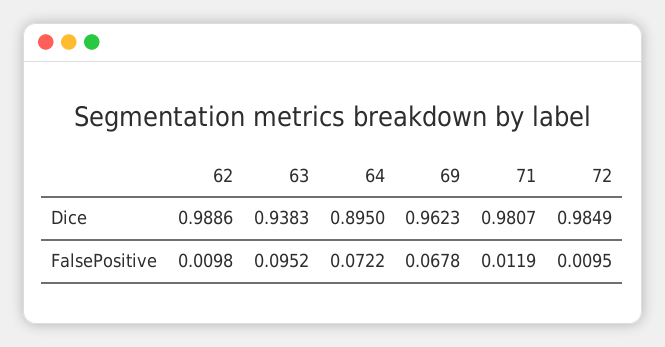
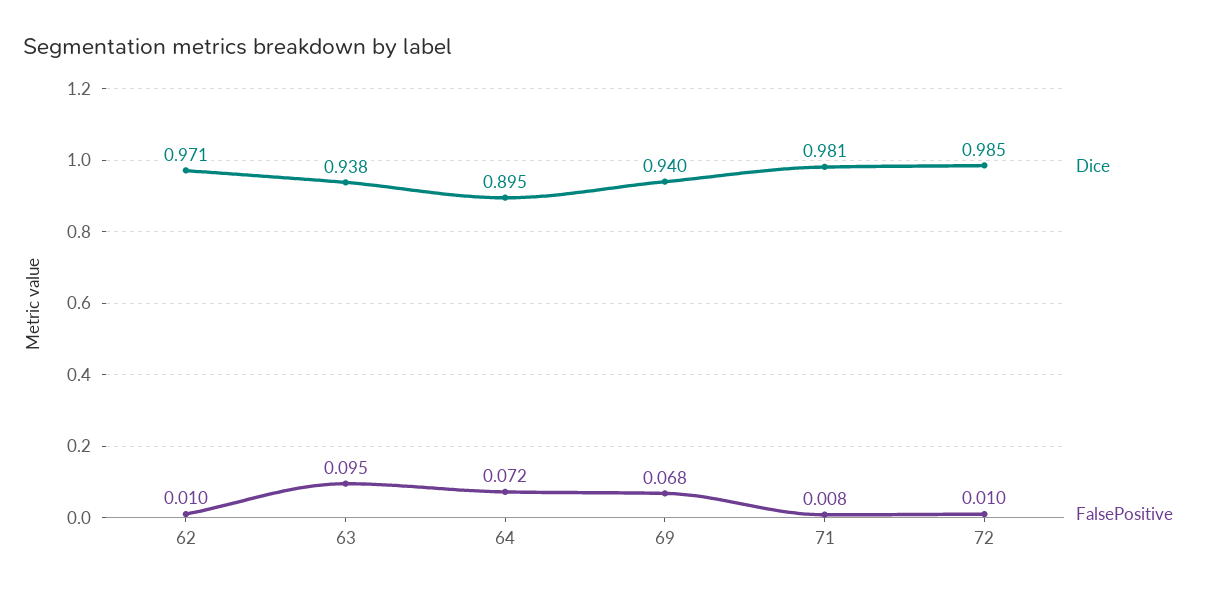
Dice, 62: 0.9886 -> 0.971
Dice, 69: 0.9623 -> 0.94
FalsePositive, 71: 0.0119 -> 0.008

